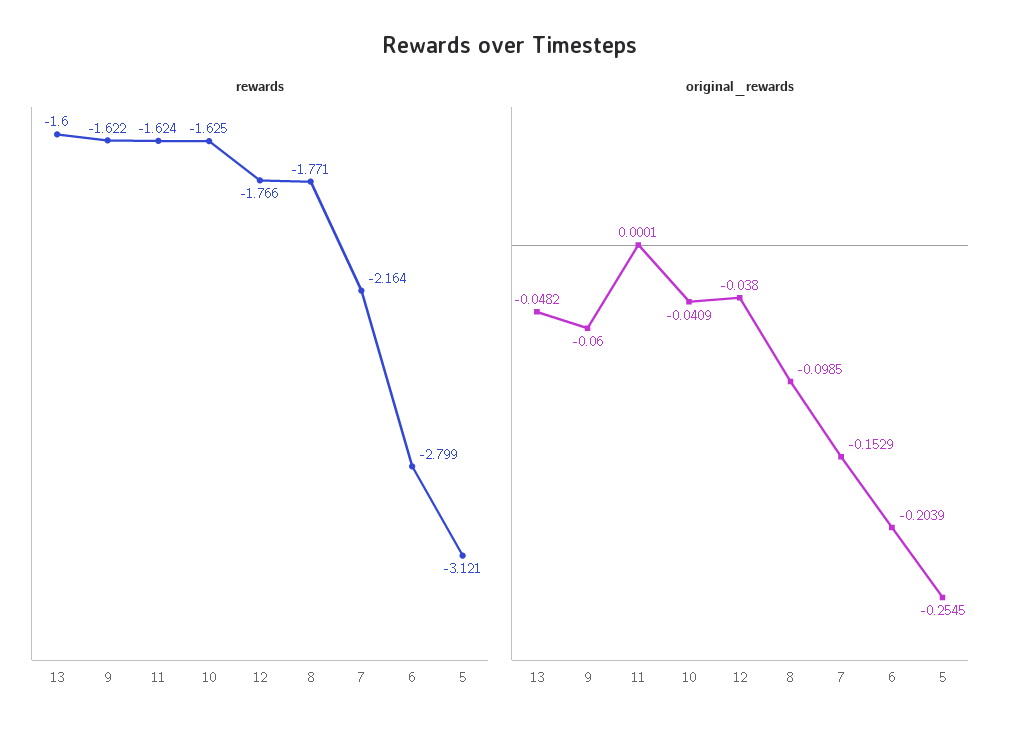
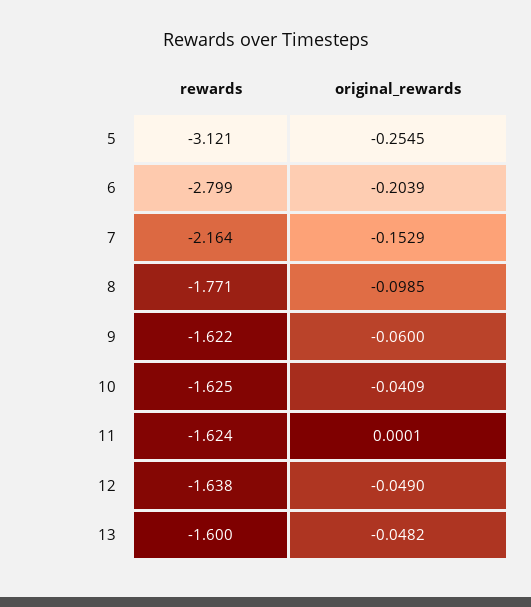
rewards, 12: -1.766 -> -1.638
original_rewards, 12: -0.038 -> -0.049

